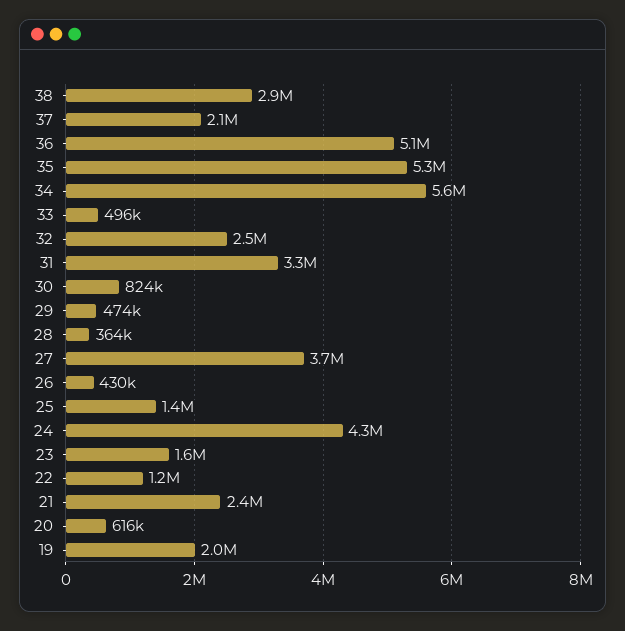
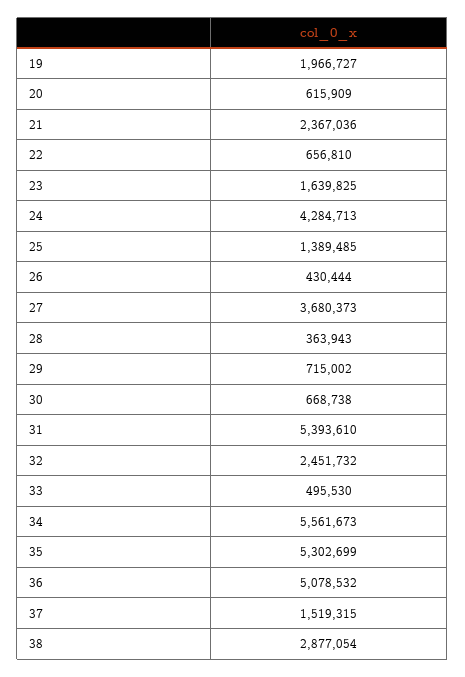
37: 2100000 -> 1519315
31: 3300000 -> 5393610
30: 824000 -> 668738
29: 474000 -> 715002
22: 1200000 -> 656810

